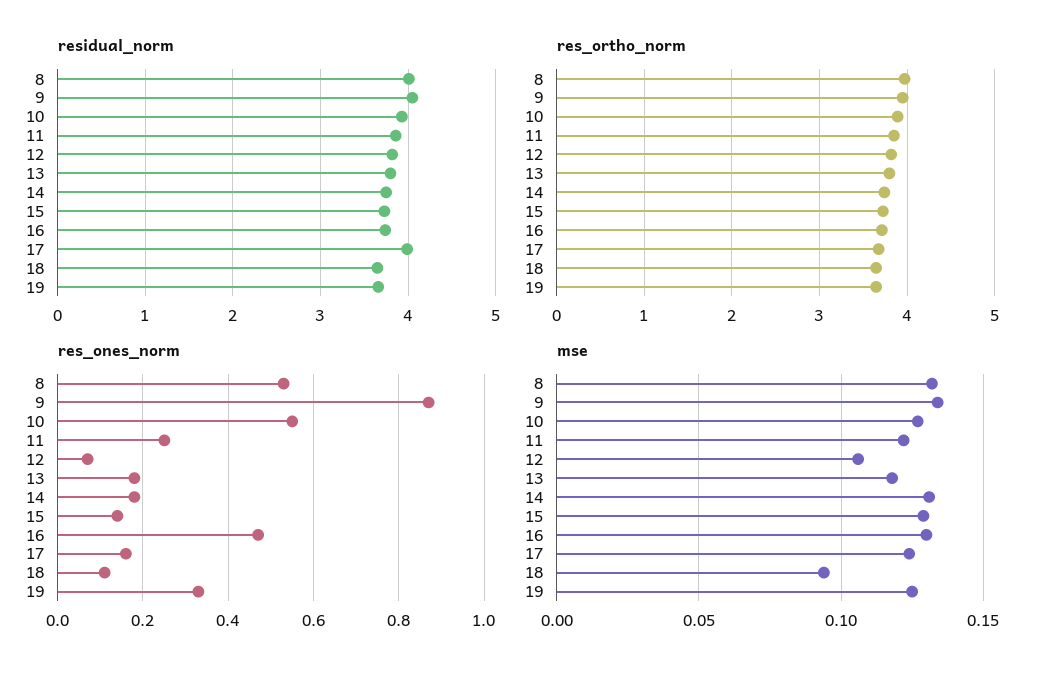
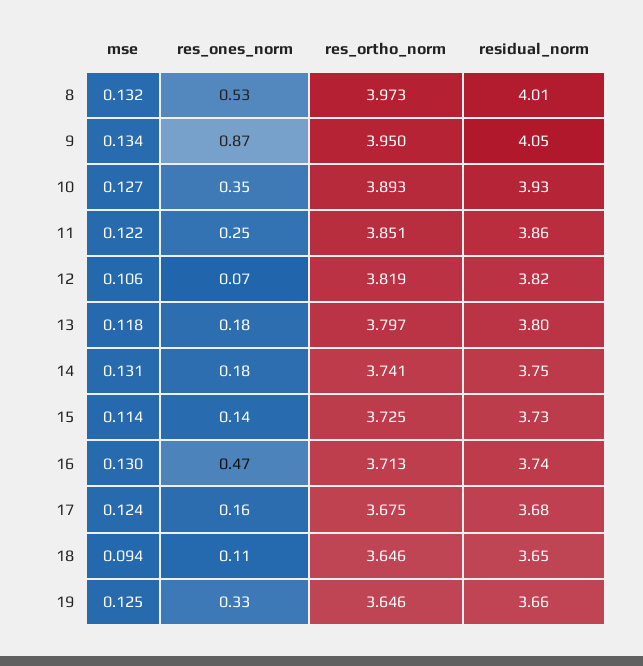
residual_norm, 17: 4 -> 3.68
res_ones_norm, 10: 0.55 -> 0.35
mse, 15: 0.13 -> 0.114

